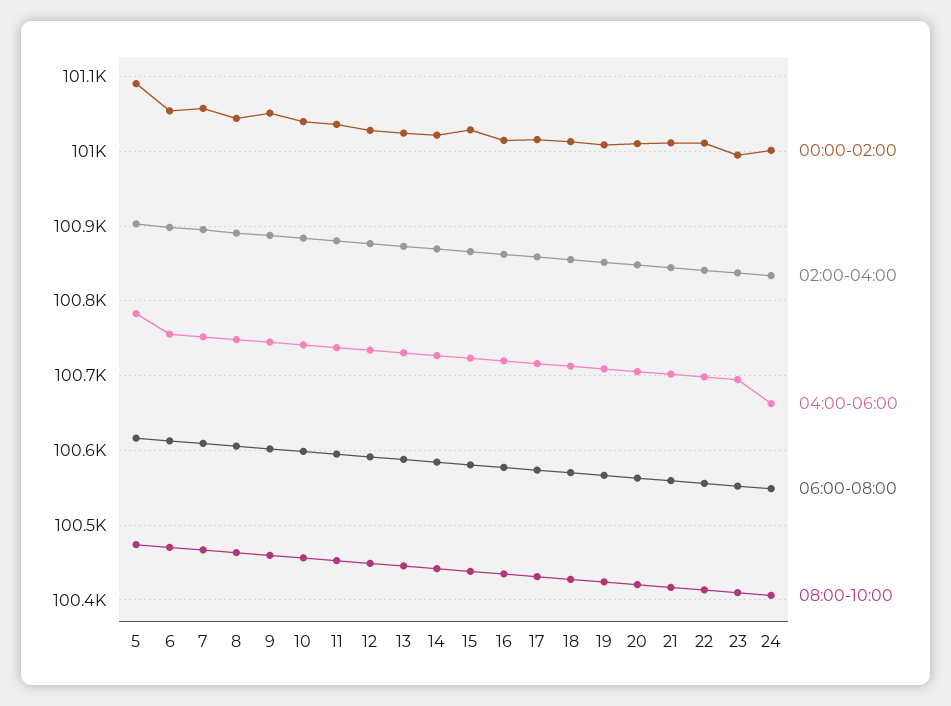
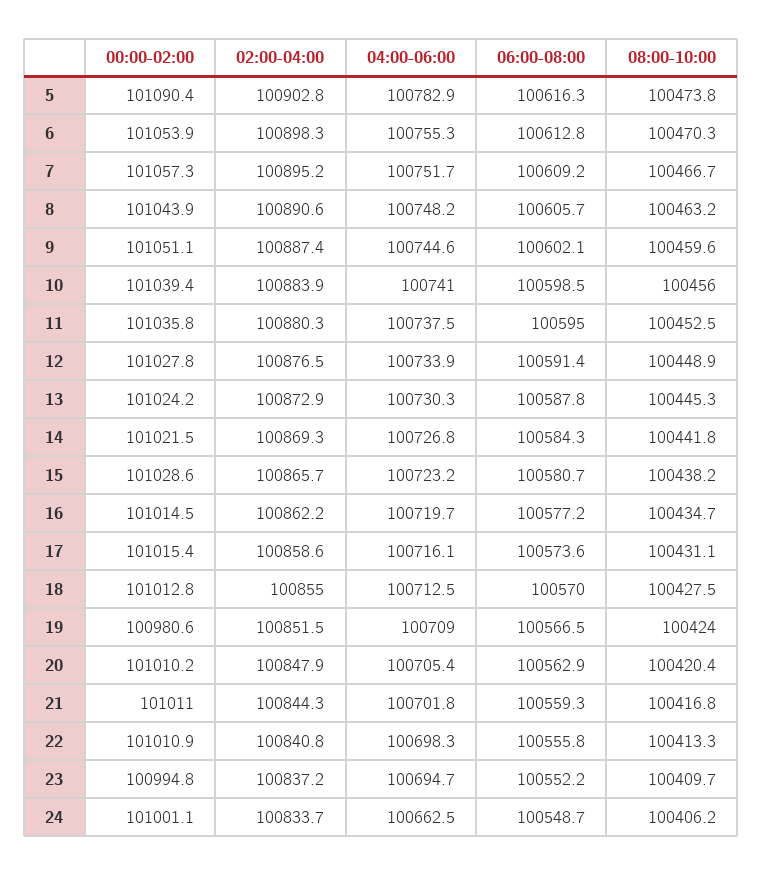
00:00-02:00, 19: 101010 -> 100980.6

